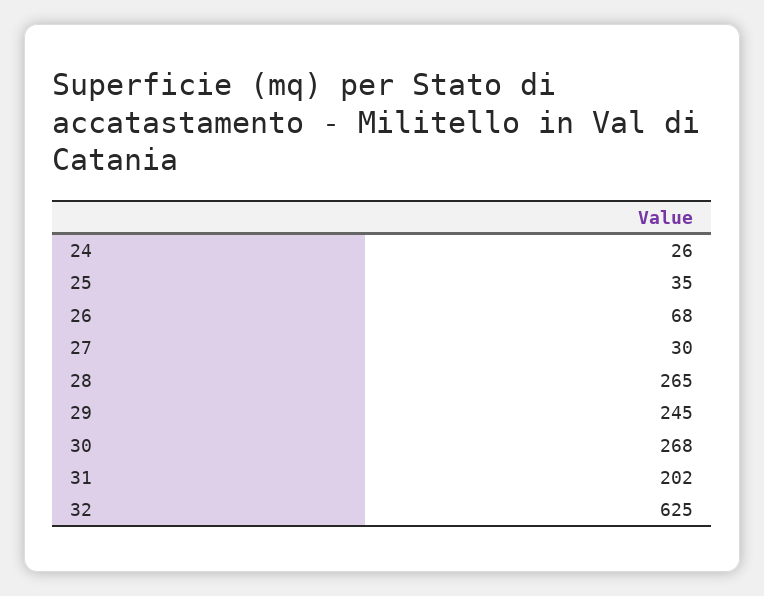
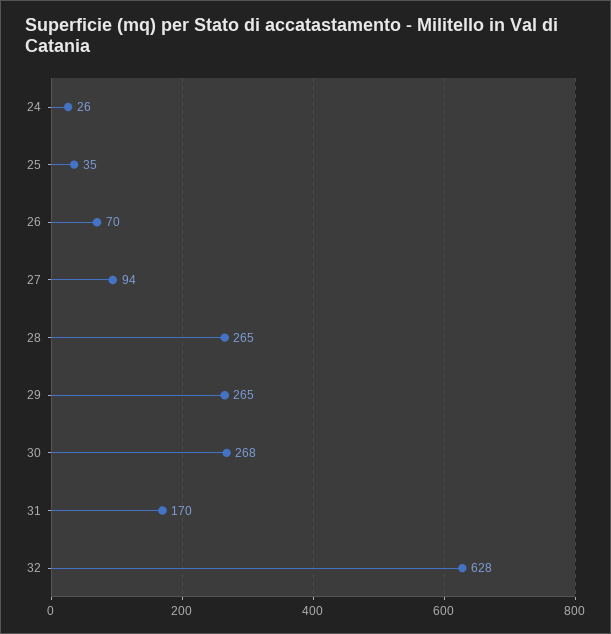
26: 68 -> 70
27: 30 -> 94
29: 245 -> 265
31: 202 -> 170
32: 625 -> 628

